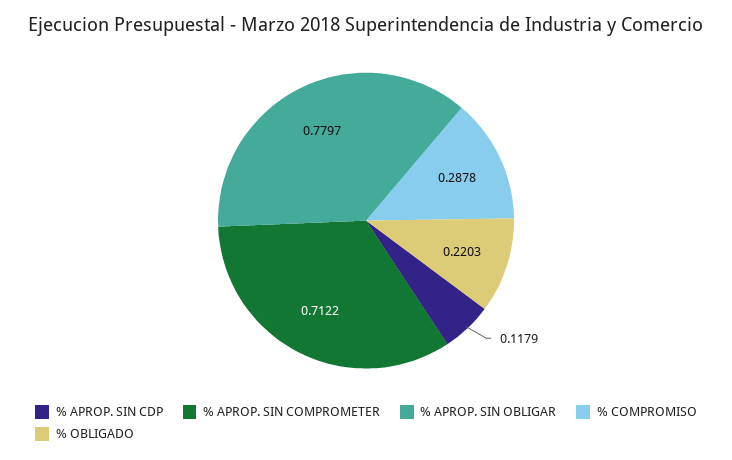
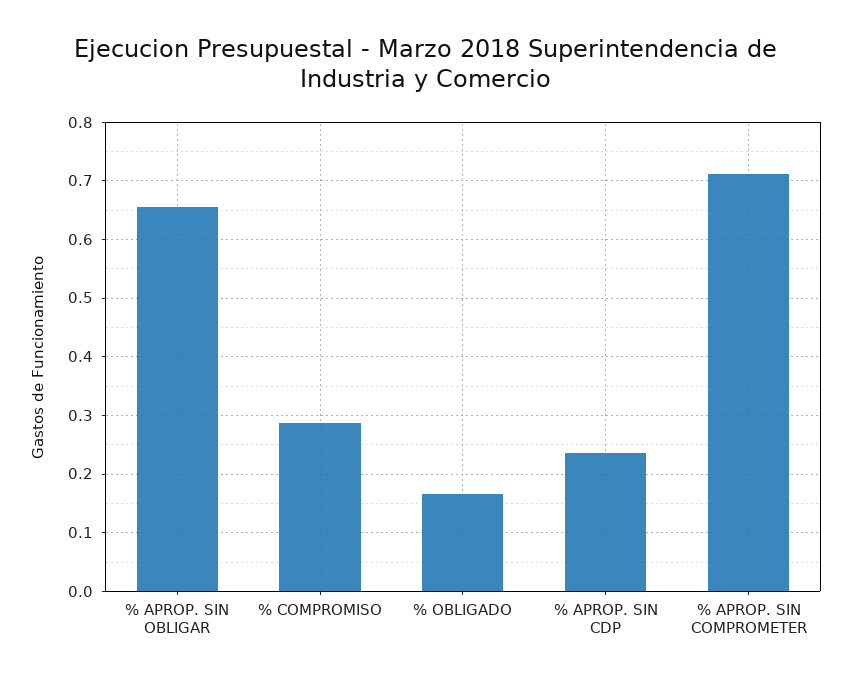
% APROP. SIN CDP: 0.1179 -> 0.24
% APROP. SIN OBLIGAR: 0.7797 -> 0.66
% OBLIGADO: 0.2203 -> 0.16

